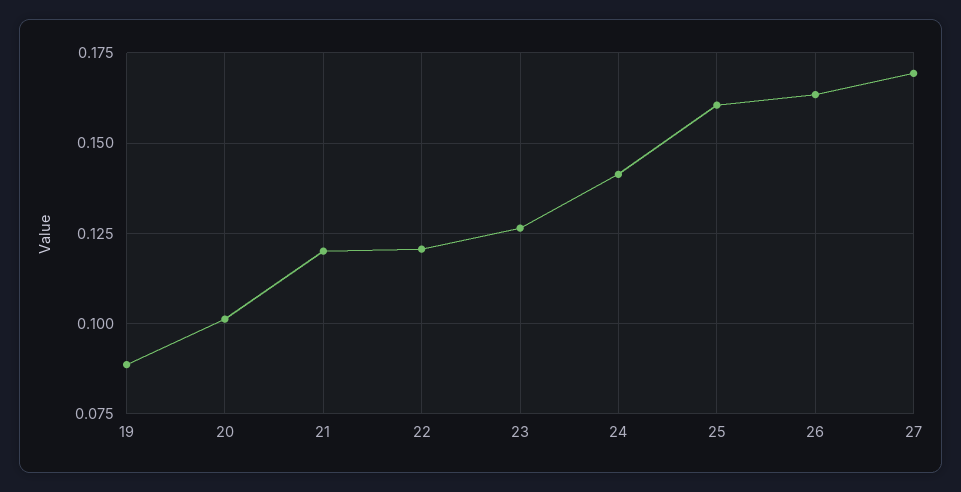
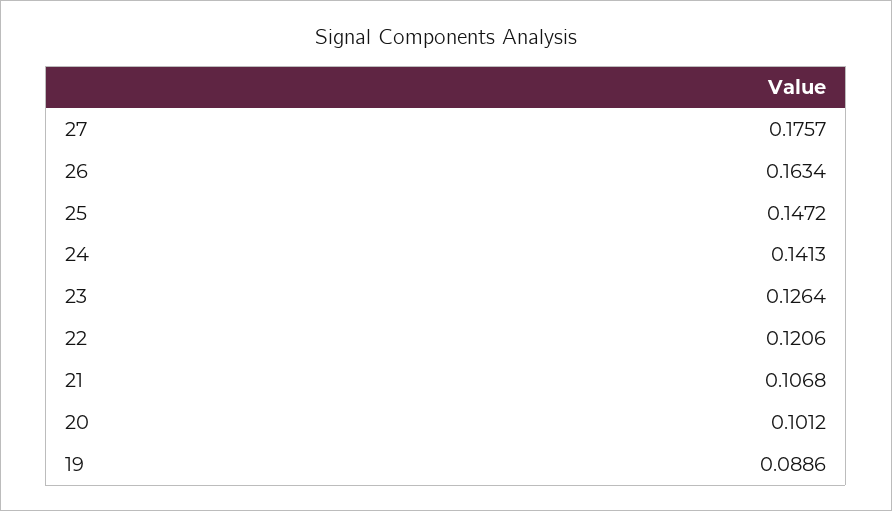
21: 0.12 -> 0.1068
25: 0.16 -> 0.1472
27: 0.17 -> 0.1757

